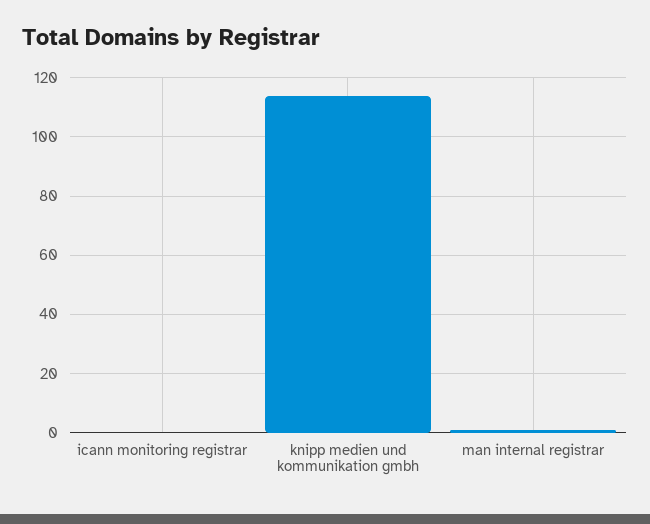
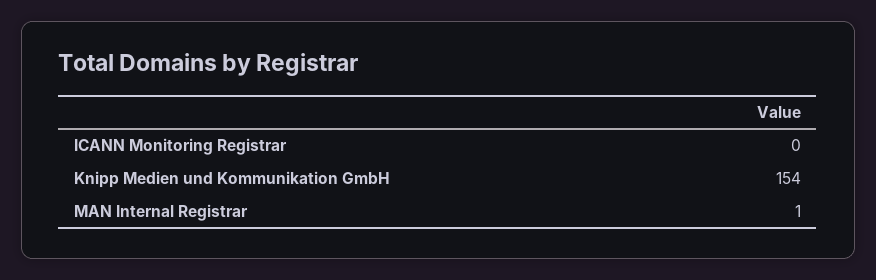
knipp medien und kommunikation gmbh: 115 -> 154

